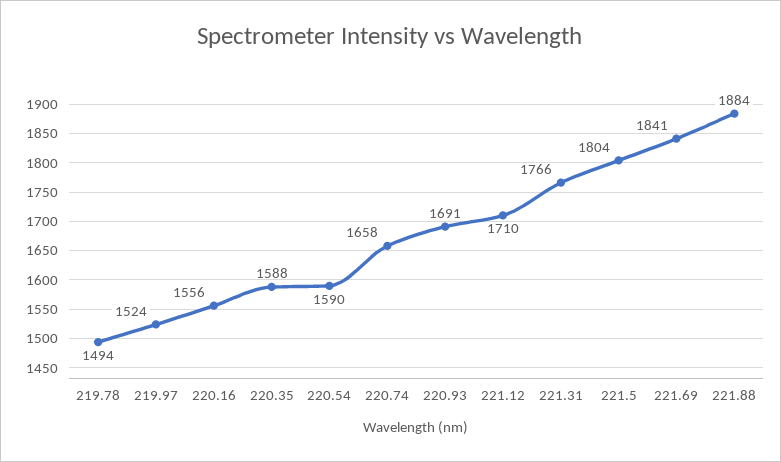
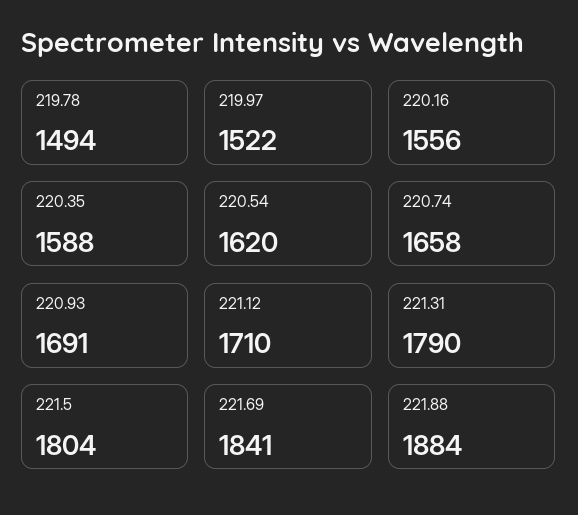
219.97: 1524 -> 1522
220.54: 1590 -> 1620
221.31: 1766 -> 1790

